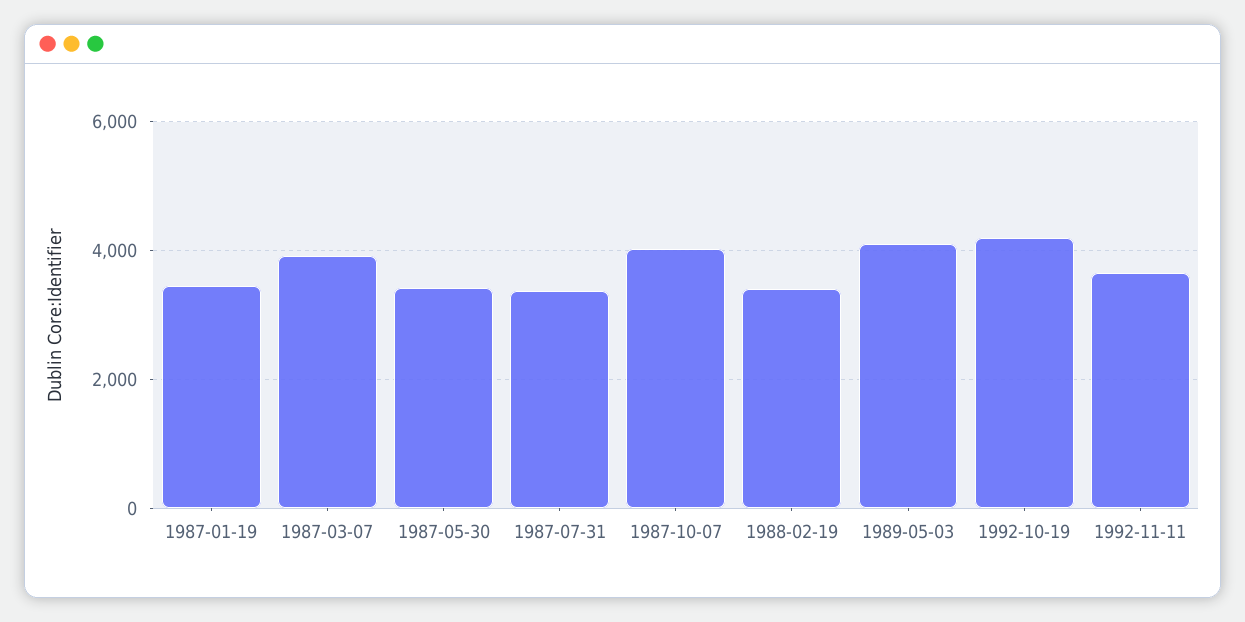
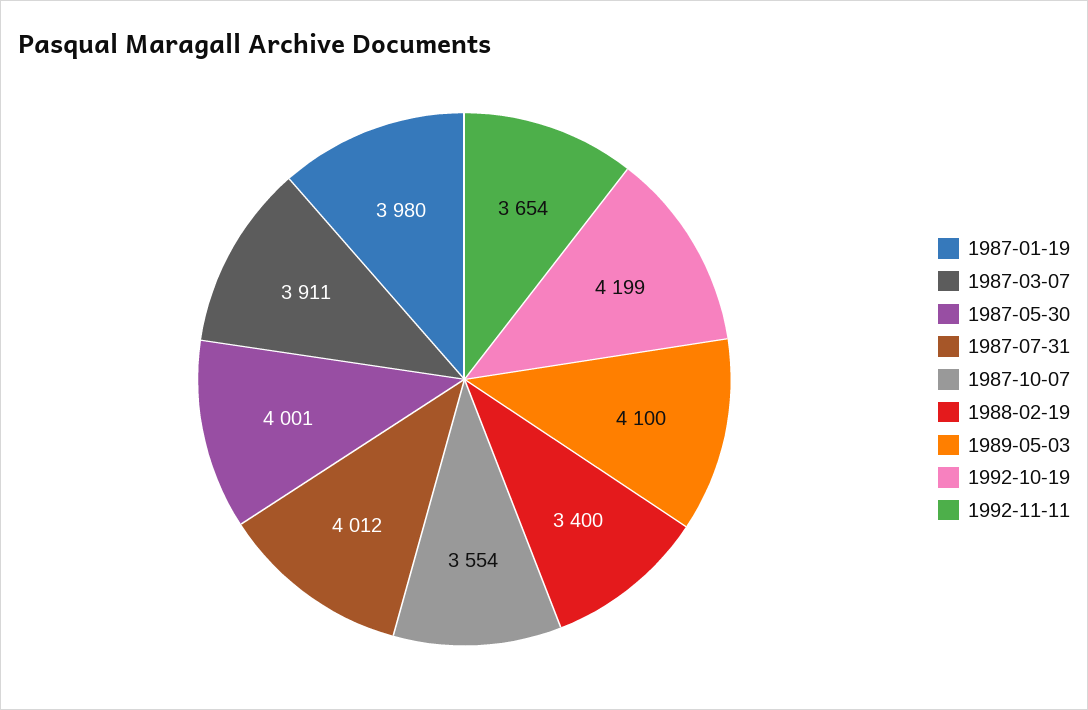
1987-01-19: 3400 -> 3980
1987-05-30: 3400 -> 4001
1987-07-31: 3400 -> 4012
1987-10-07: 4000 -> 3554

